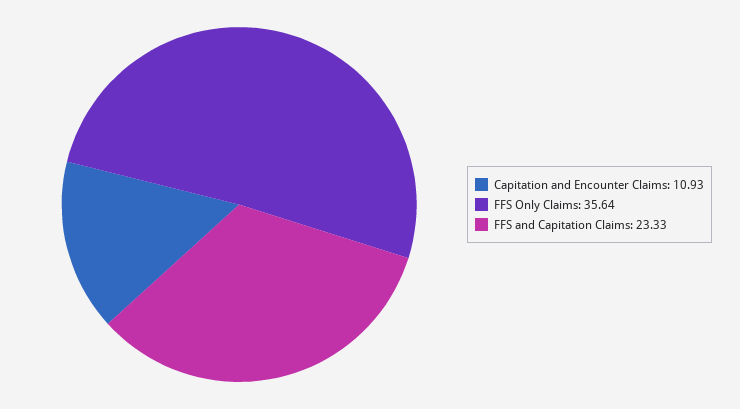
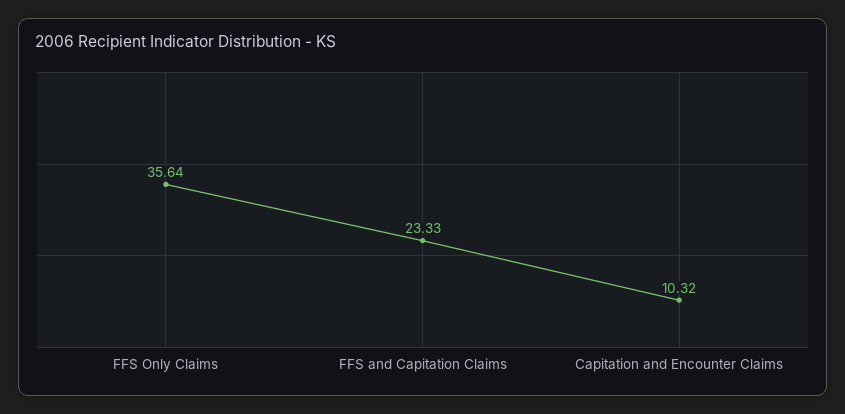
Capitation and Encounter Claims: 10.93 -> 10.32

